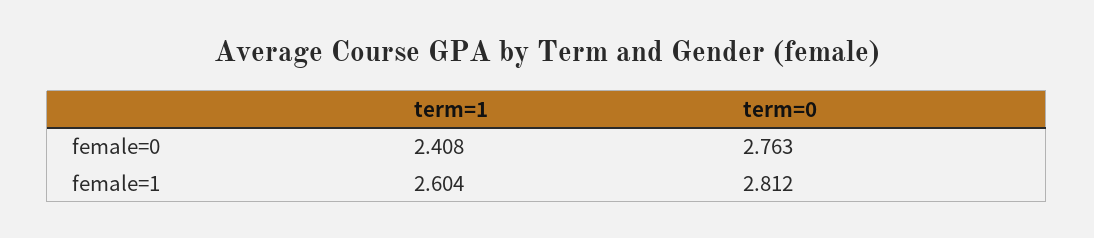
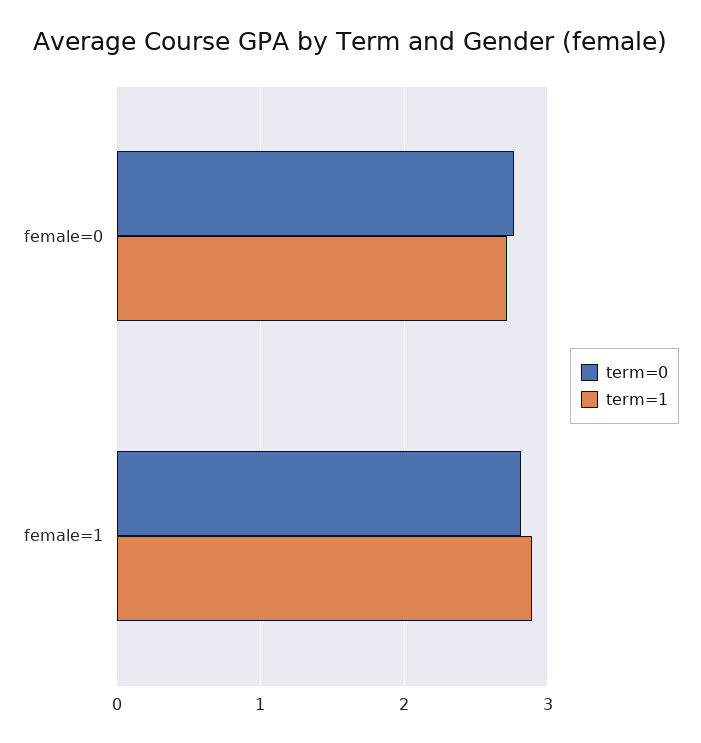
term=1, female=0: 2.408 -> 2.7
term=1, female=1: 2.604 -> 2.9

